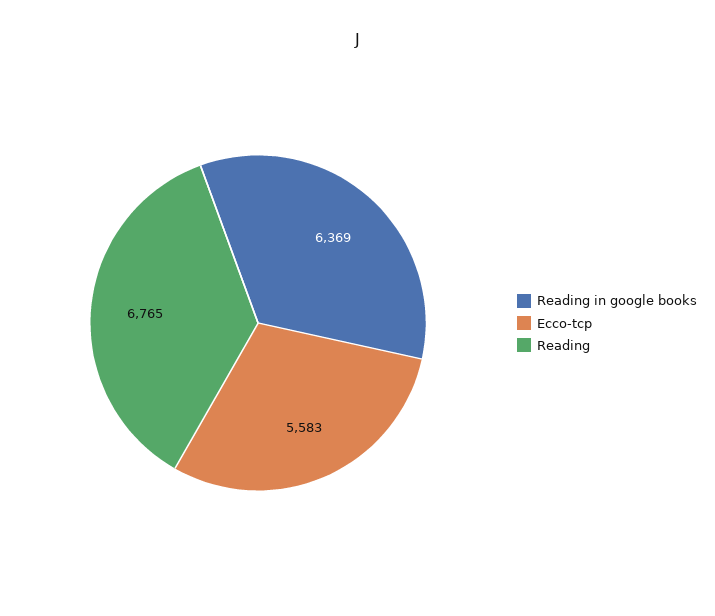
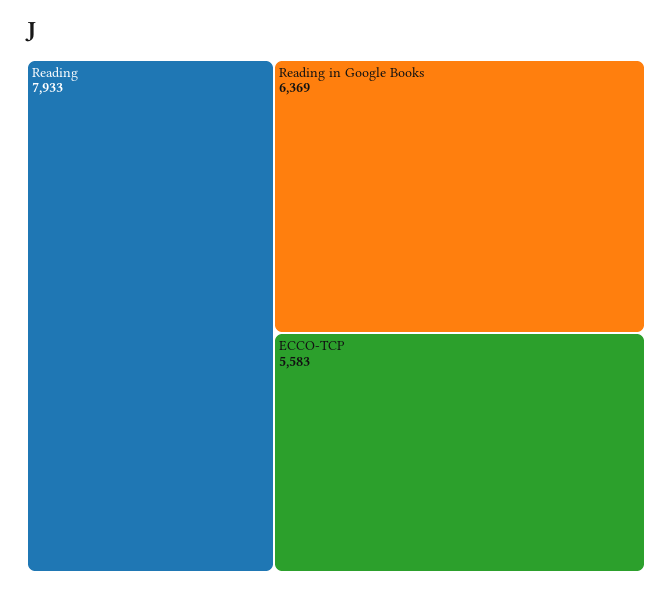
Reading: 6765 -> 7933

